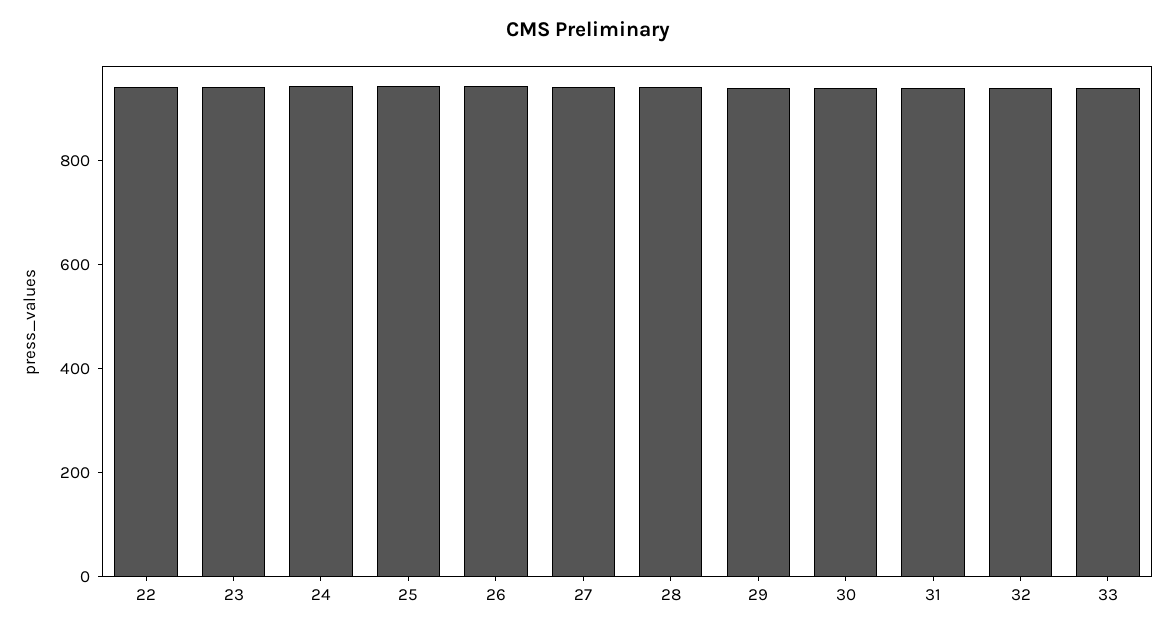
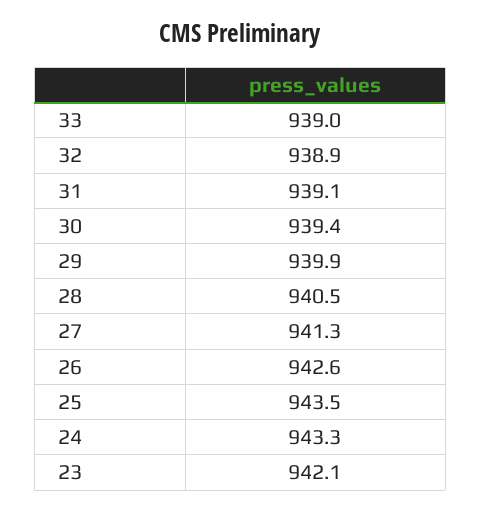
22: 950 -> none

